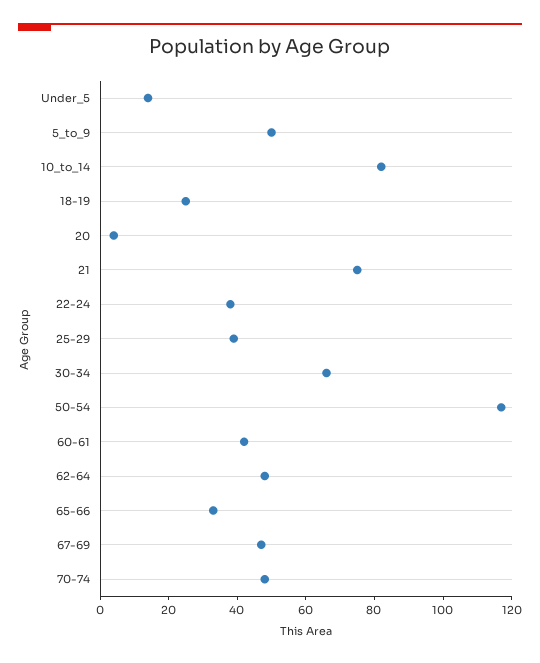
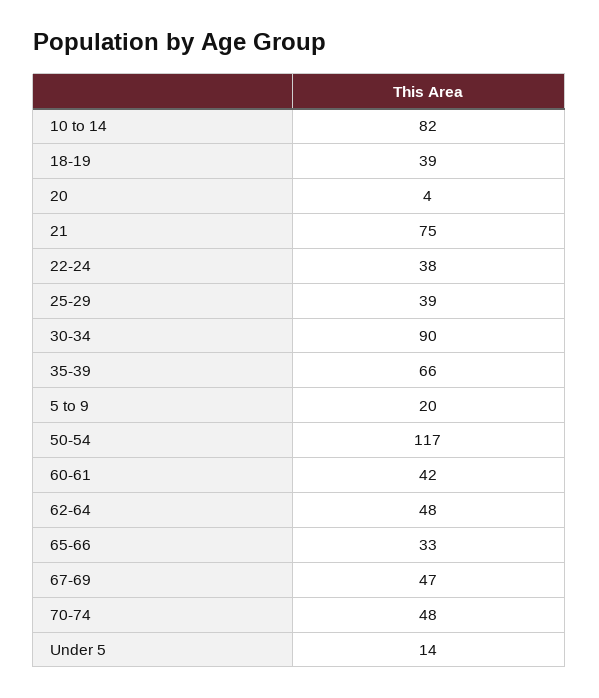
5_to_9: 50 -> 20
18-19: 25 -> 39
30-34: 65 -> 90
35-39: none -> 66

